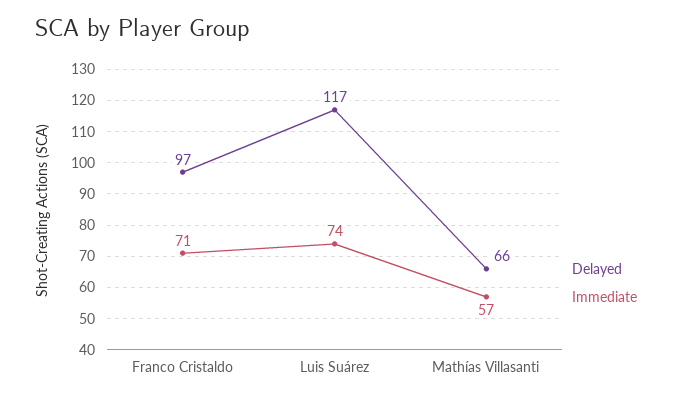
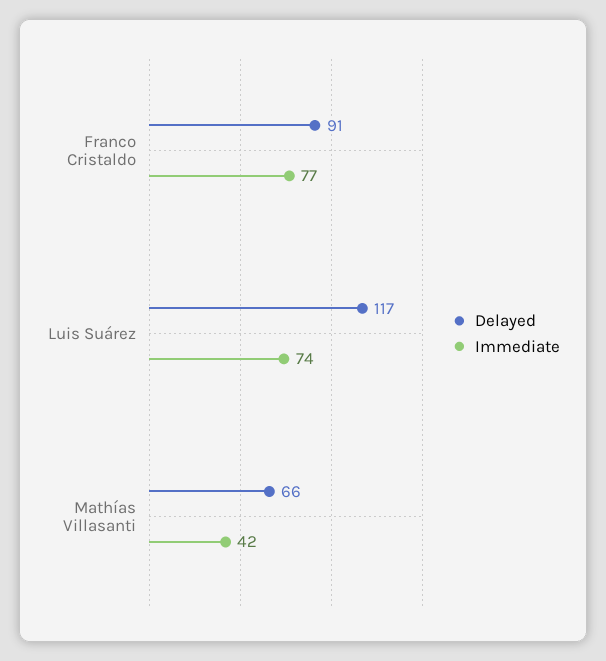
Delayed, Franco Cristaldo: 97 -> 91
Immediate, Franco Cristaldo: 71 -> 77
Immediate, Mathías Villasanti: 57 -> 42

